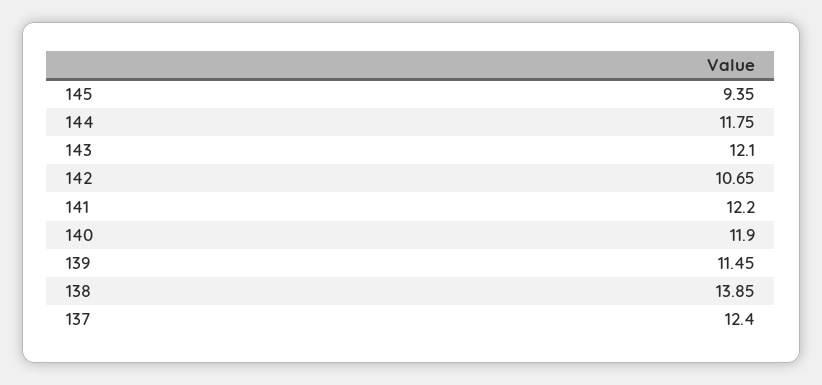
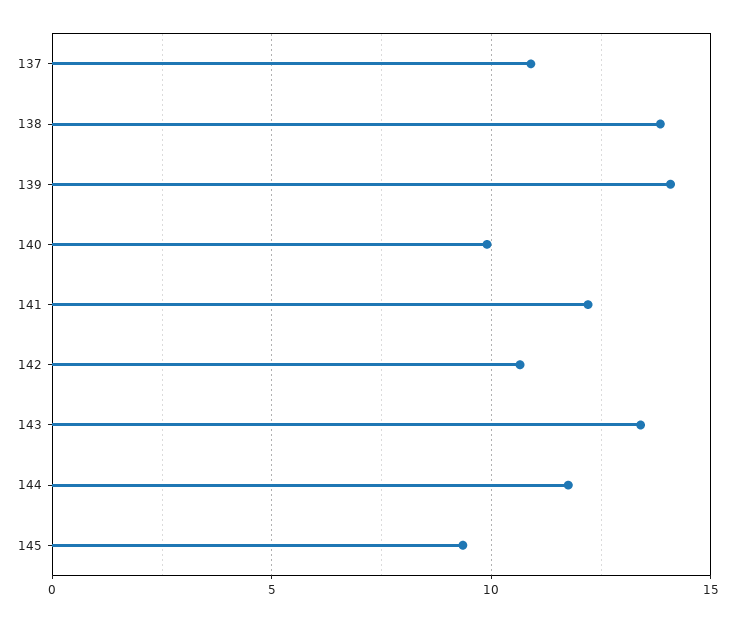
143: 12.1 -> 13.5
140: 11.9 -> 10
139: 11.45 -> 14
137: 12.4 -> 11

